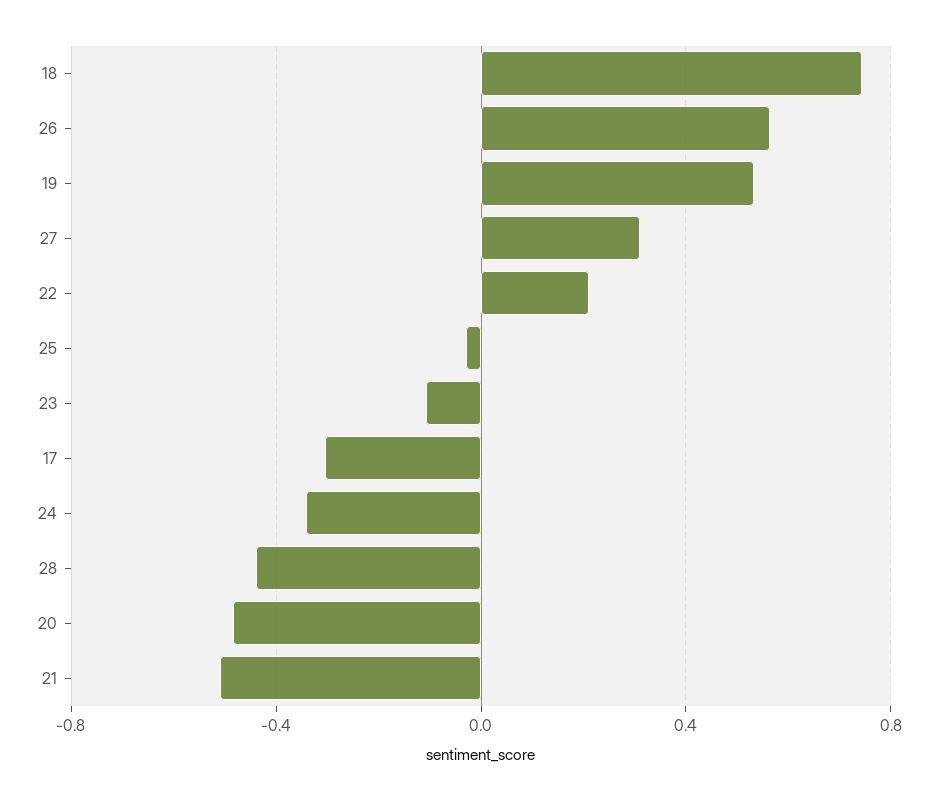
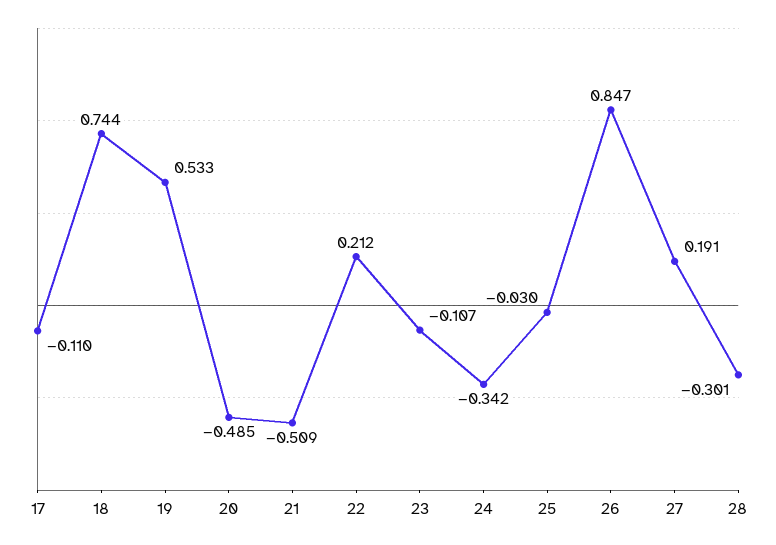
26: 0.55 -> 0.847
27: 0.3 -> 0.191
17: -0.3 -> -0.11
28: -0.45 -> -0.301

